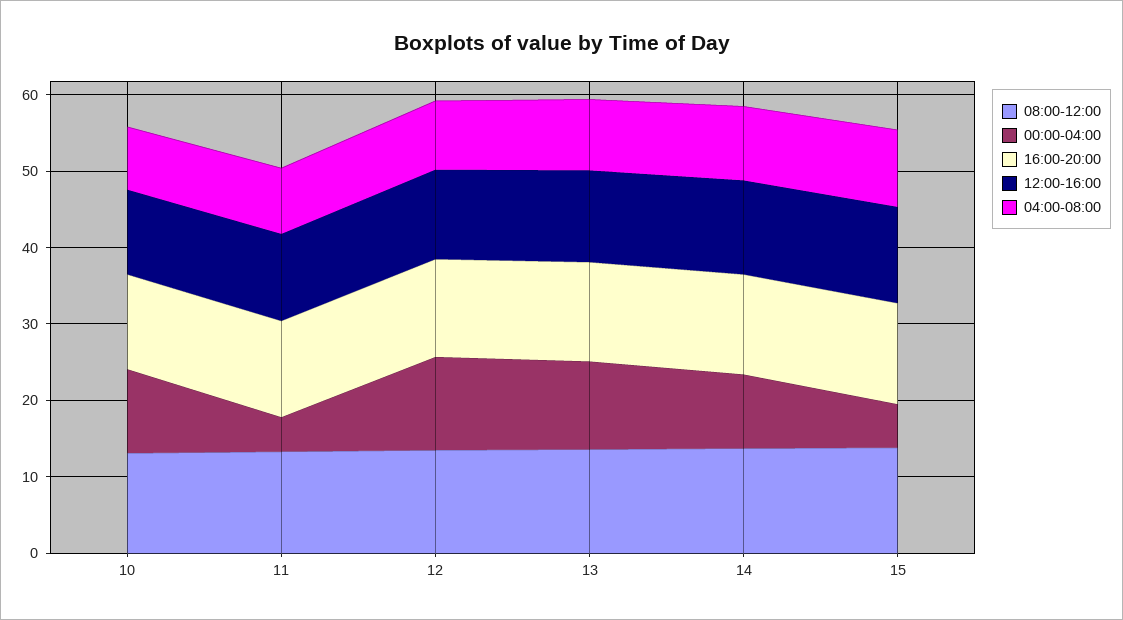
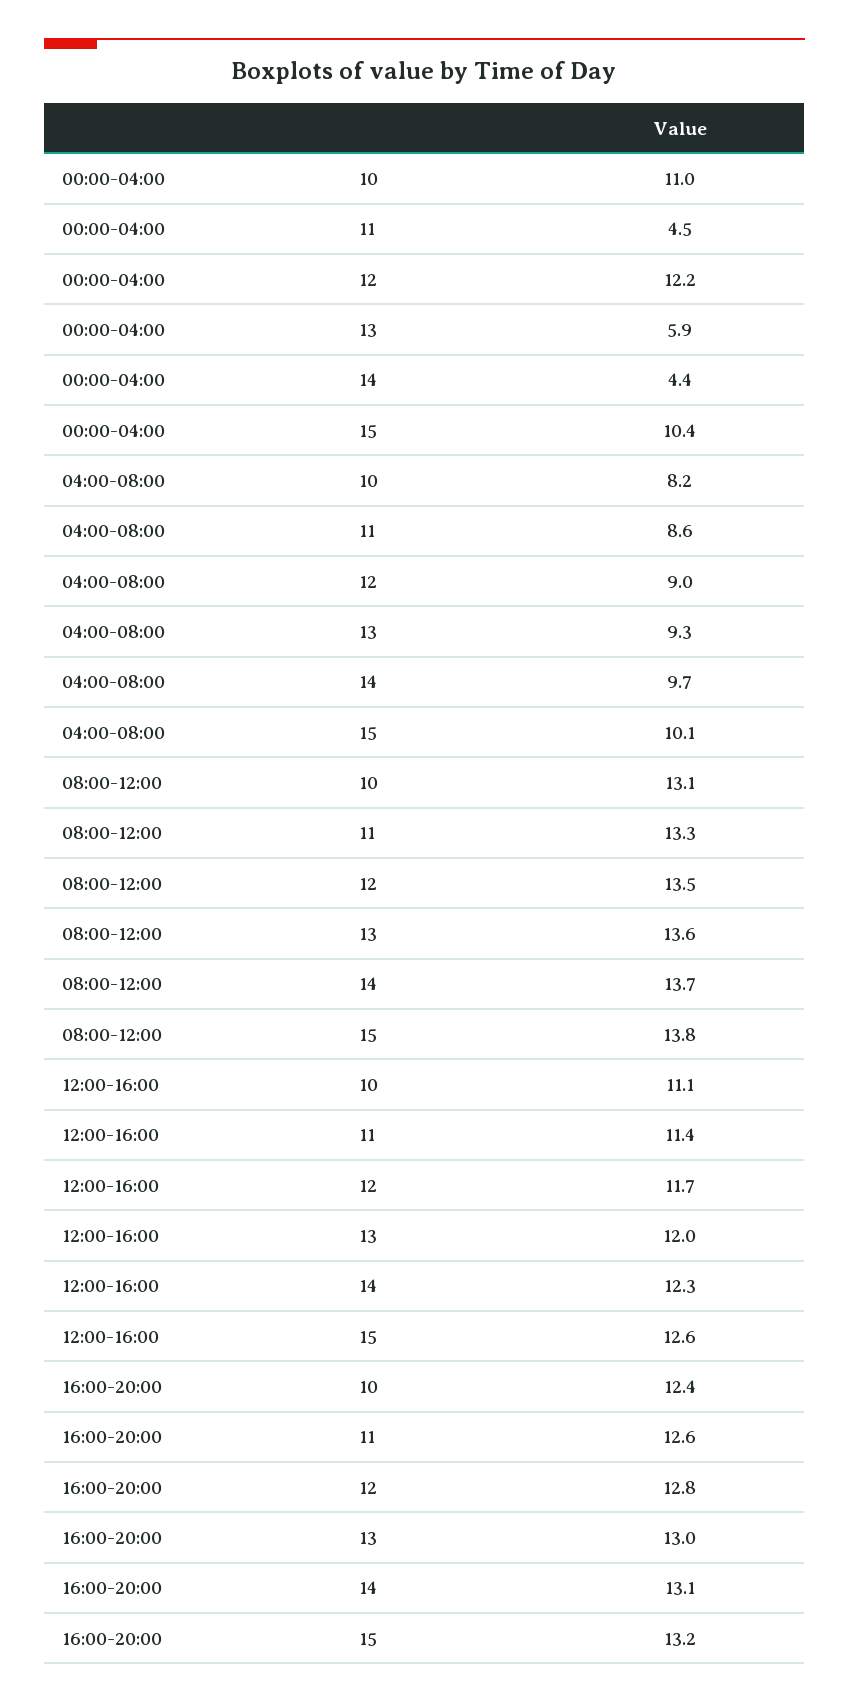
00:00-04:00, 13: 12 -> 5.9
00:00-04:00, 14: 10 -> 4.4
00:00-04:00, 15: 6 -> 10.4

